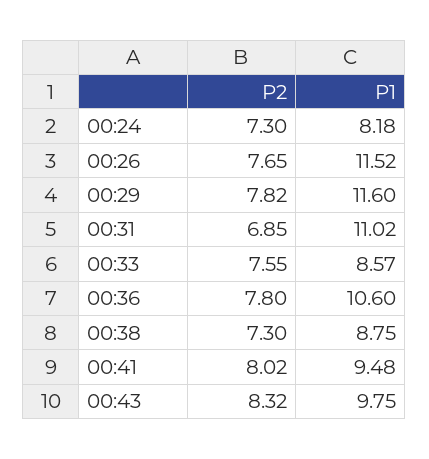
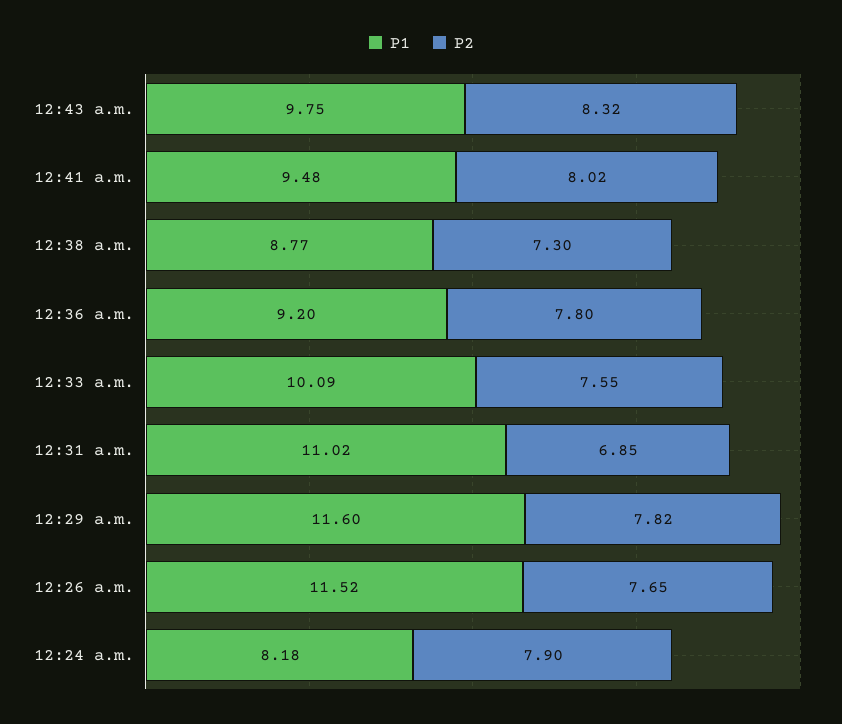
P2, 00:24: 7.3 -> 7.9
P1, 00:33: 8.57 -> 10.09
P1, 00:36: 10.6 -> 9.2
P1, 00:38: 8.75 -> 8.77

